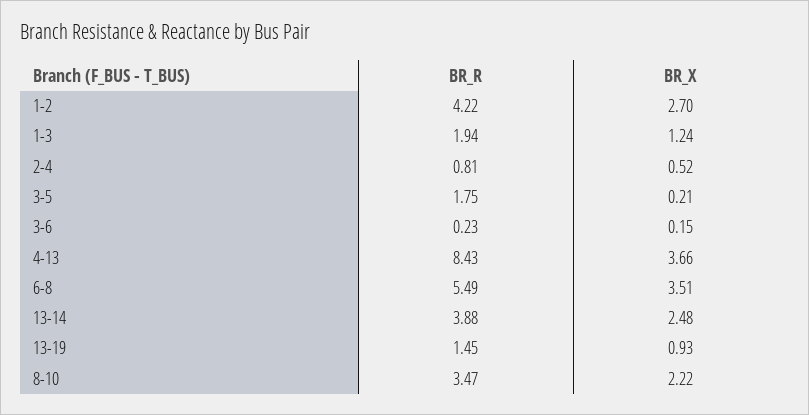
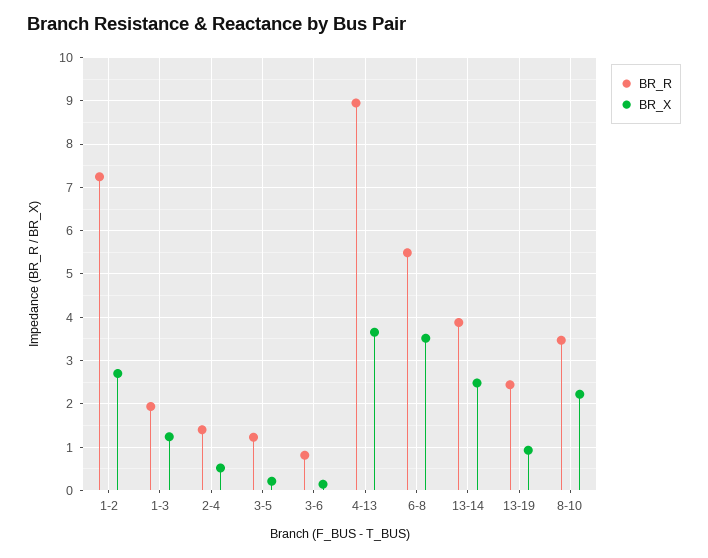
BR_R, 1-2: 4.22 -> 7.2
BR_R, 2-4: 0.81 -> 1.4
BR_R, 3-5: 1.75 -> 1.2
BR_R, 3-6: 0.23 -> 0.8
BR_R, 4-13: 8.43 -> 9
BR_R, 13-19: 1.45 -> 2.4

